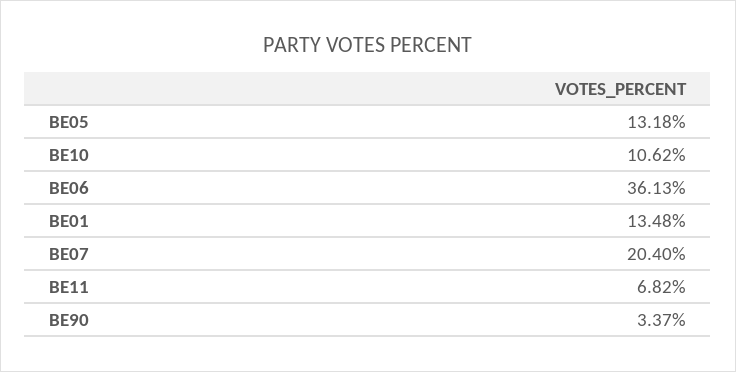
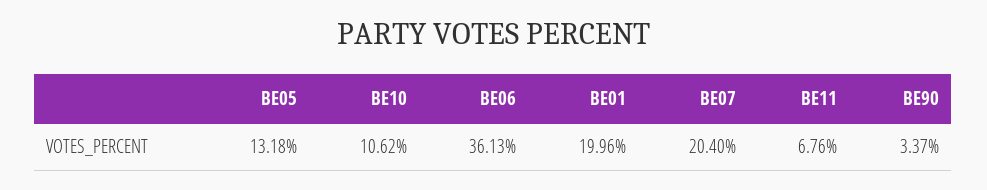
BE01: 13.48 -> 19.96
BE11: 6.82 -> 6.76

